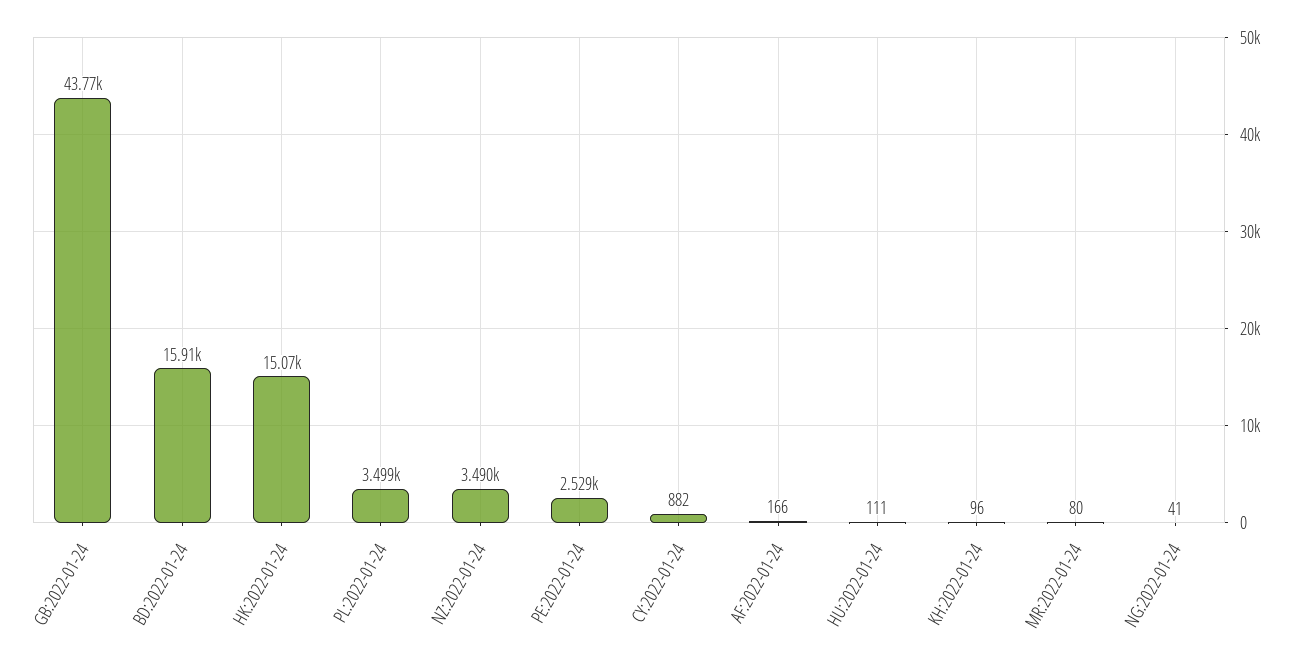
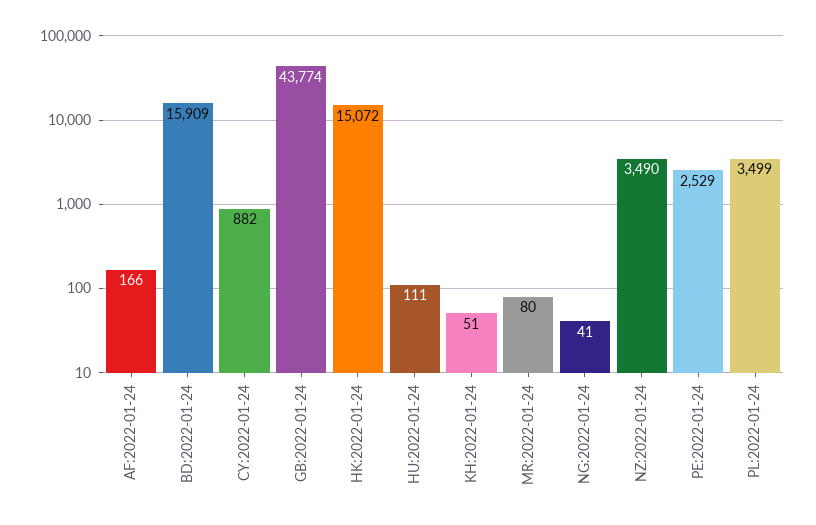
KH:2022-01-24: 96 -> 51

